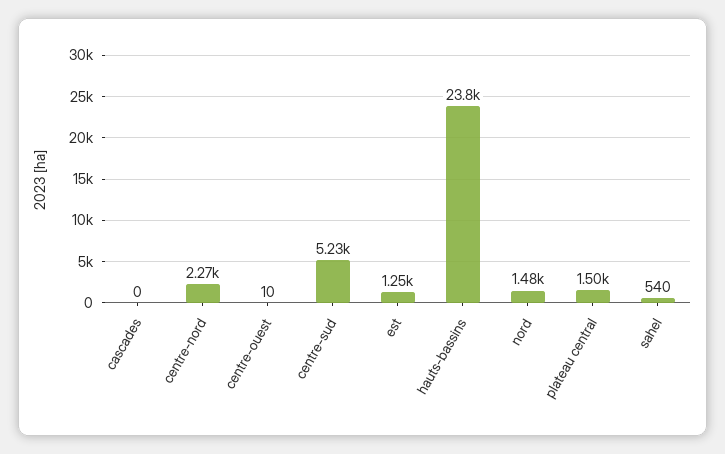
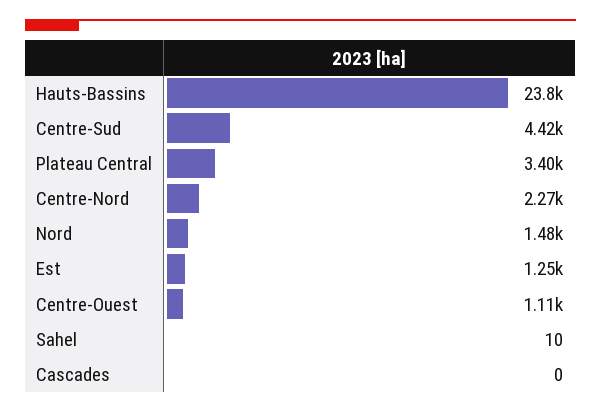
centre-ouest: 10 -> 1110
centre-sud: 5230 -> 4420
plateau central: 1500 -> 3400
sahel: 540 -> 10

